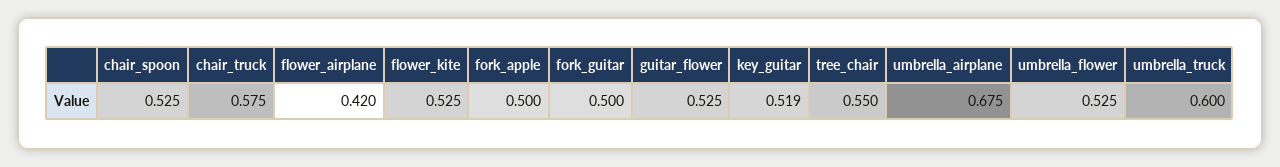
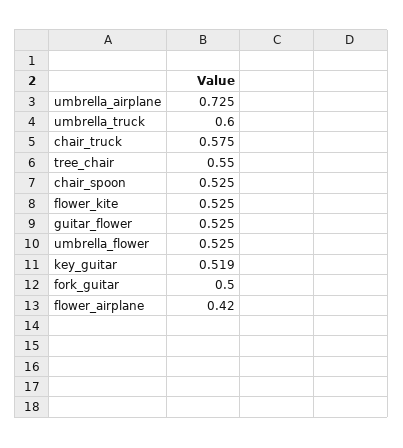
fork_apple: 0.5 -> none
umbrella_airplane: 0.675 -> 0.725

